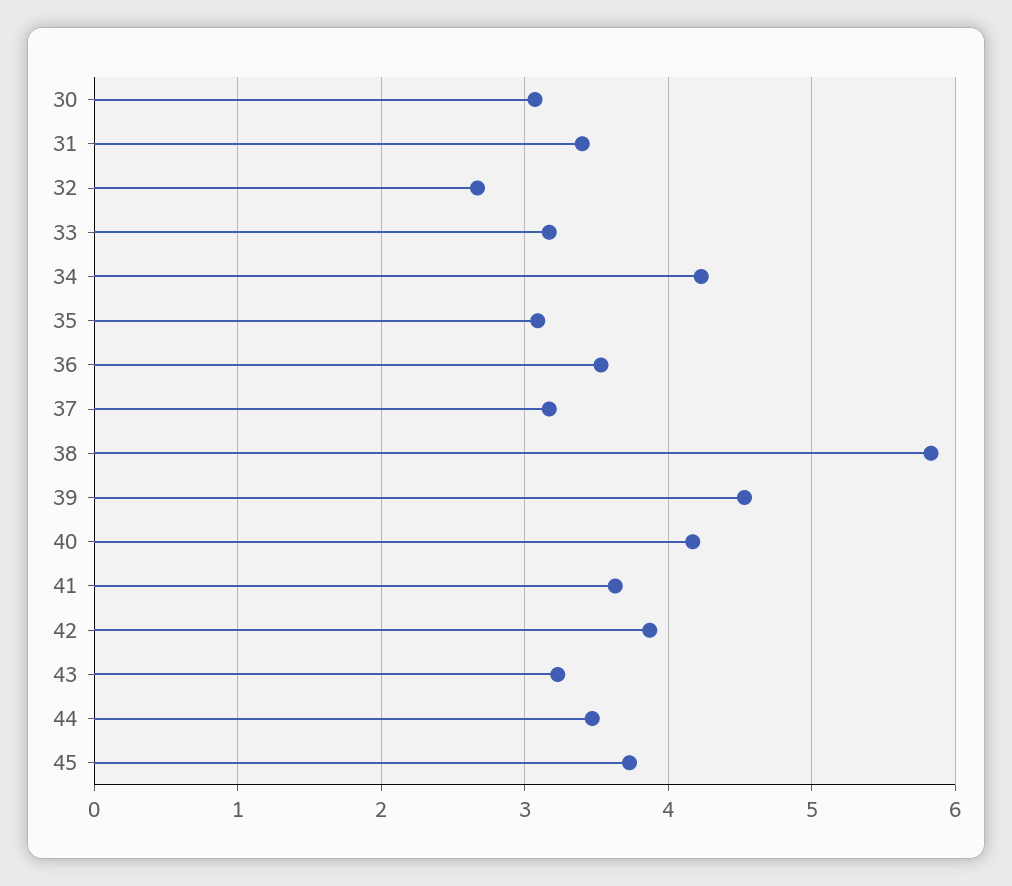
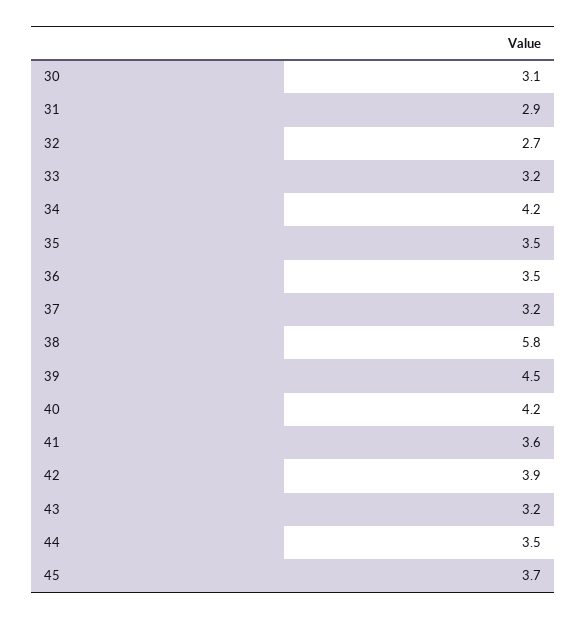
31: 3.4 -> 2.9
35: 3.1 -> 3.5

